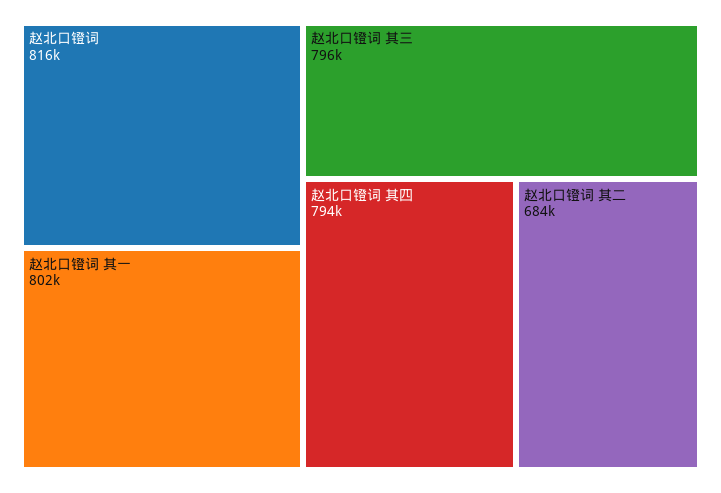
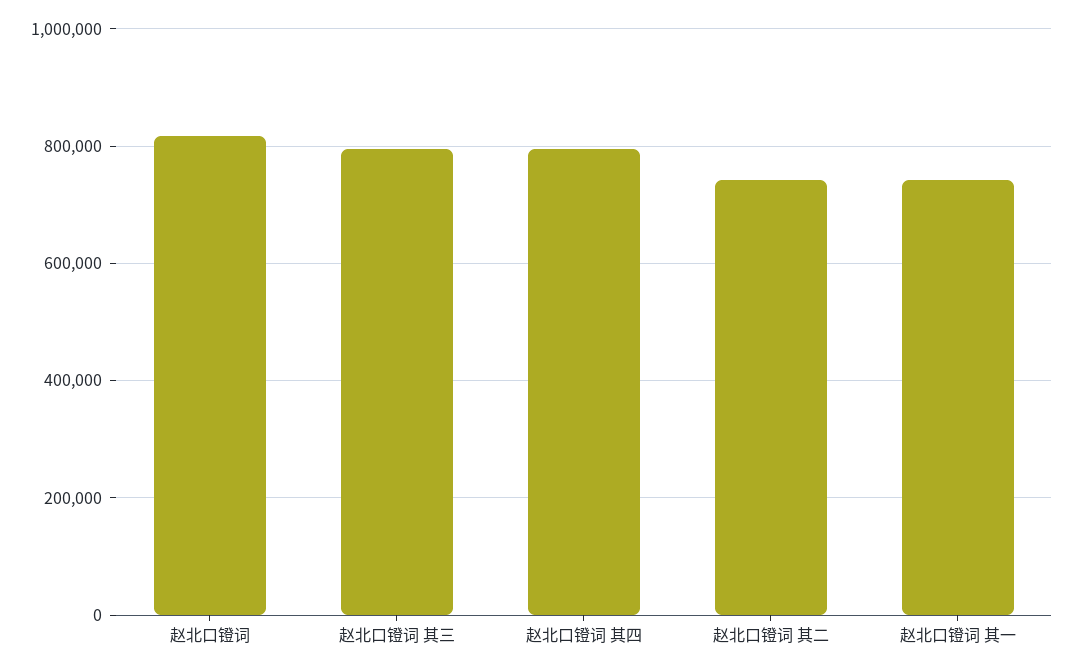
赵北口镫词 其一: 802000 -> 740000
赵北口镫词 其二: 684000 -> 740000

